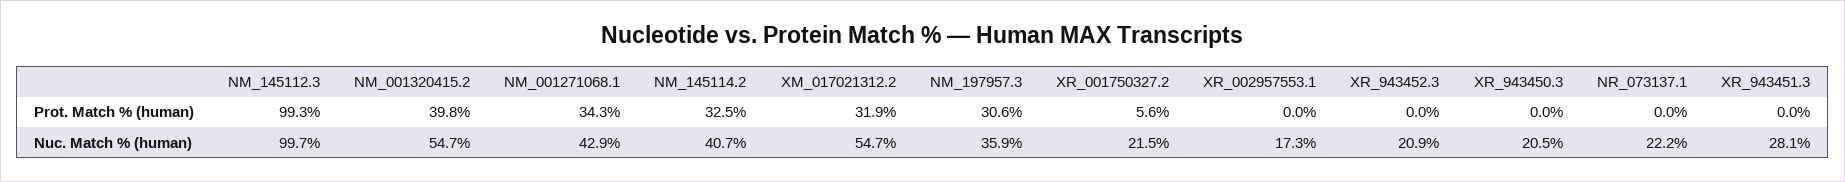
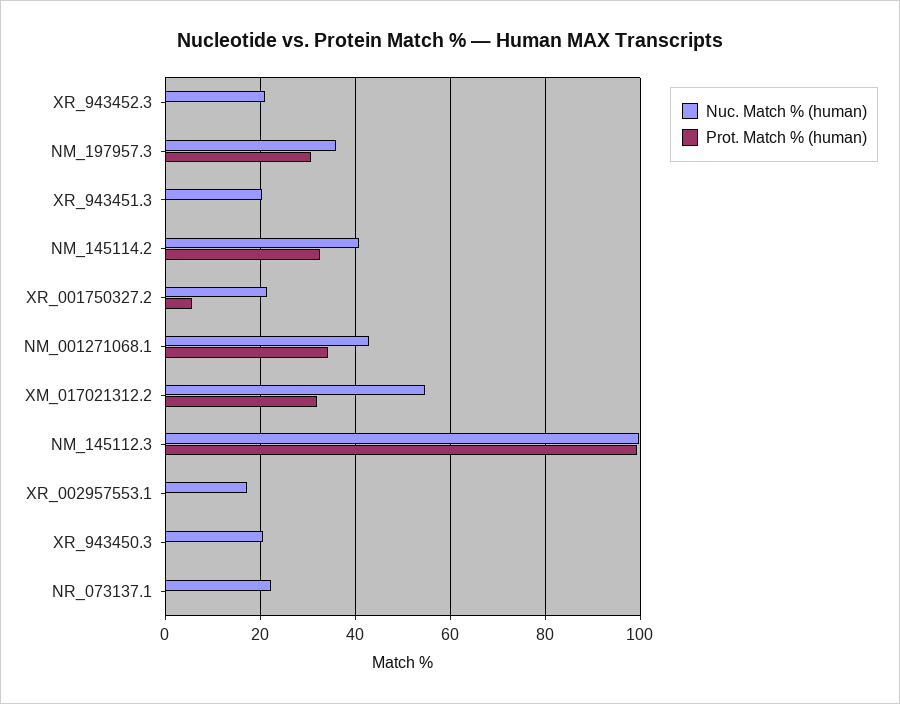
Prot. Match % (human), NM_001320415.2: 39.8 -> none
Nuc. Match % (human), NM_001320415.2: 54.7 -> none
Nuc. Match % (human), XR_943451.3: 28.1 -> 20

